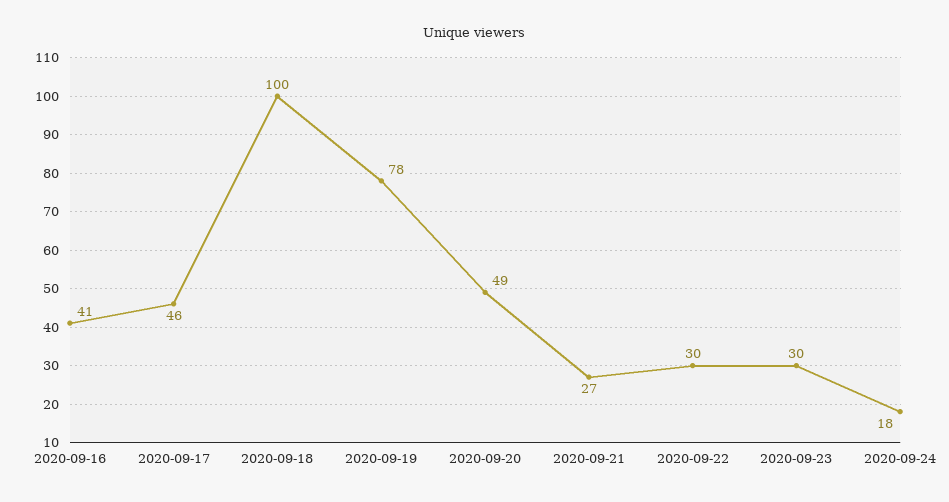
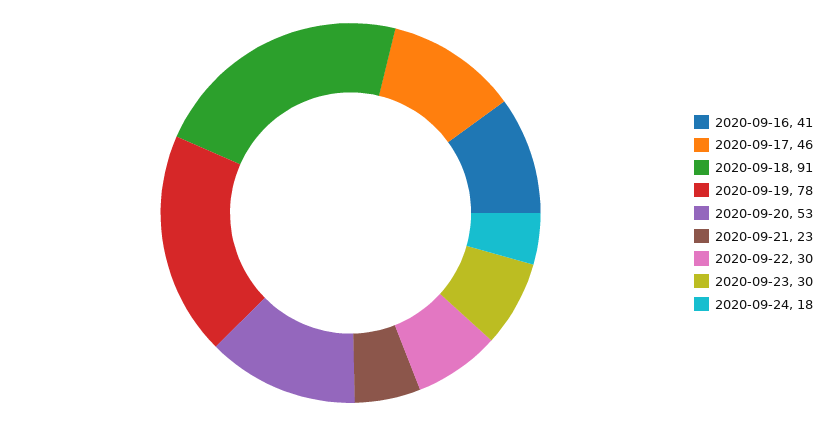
2020-09-18: 100 -> 91
2020-09-20: 49 -> 53
2020-09-21: 27 -> 23

